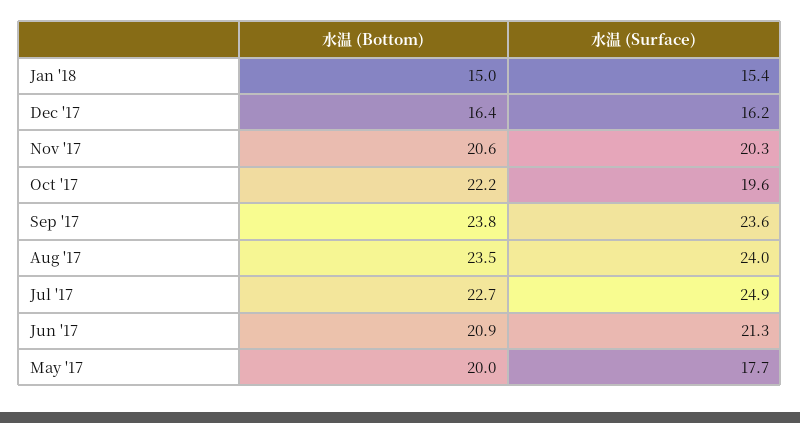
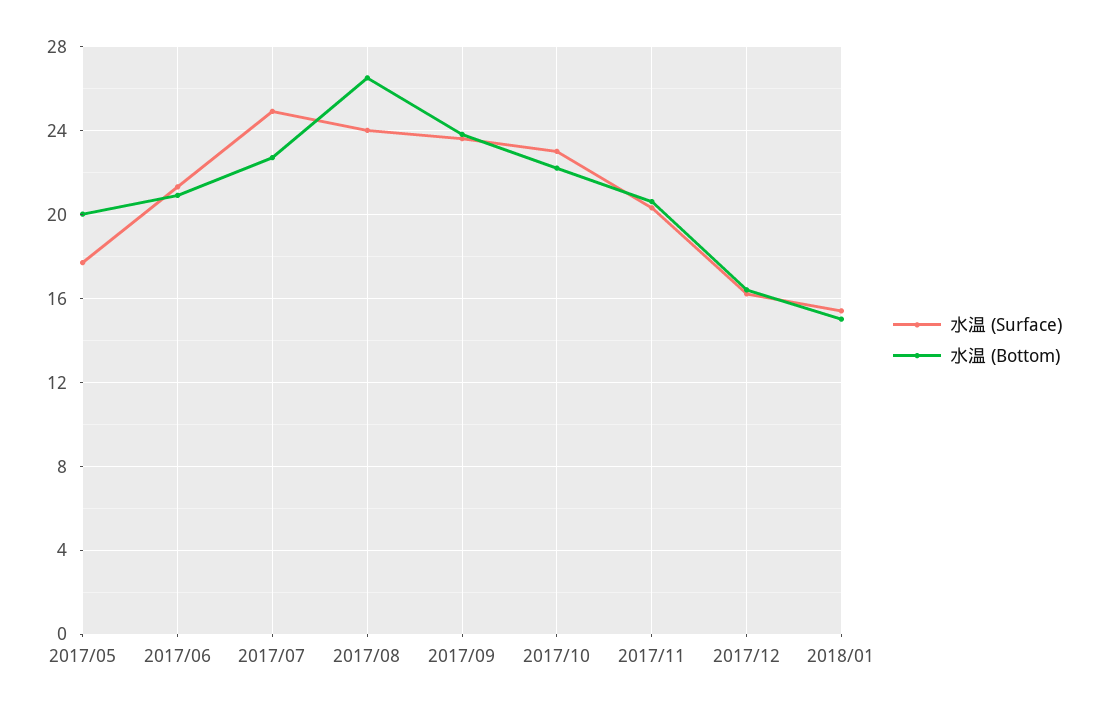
水温 (Surface), Oct '17: 19.6 -> 23
水温 (Bottom), Aug '17: 23.5 -> 26.5

